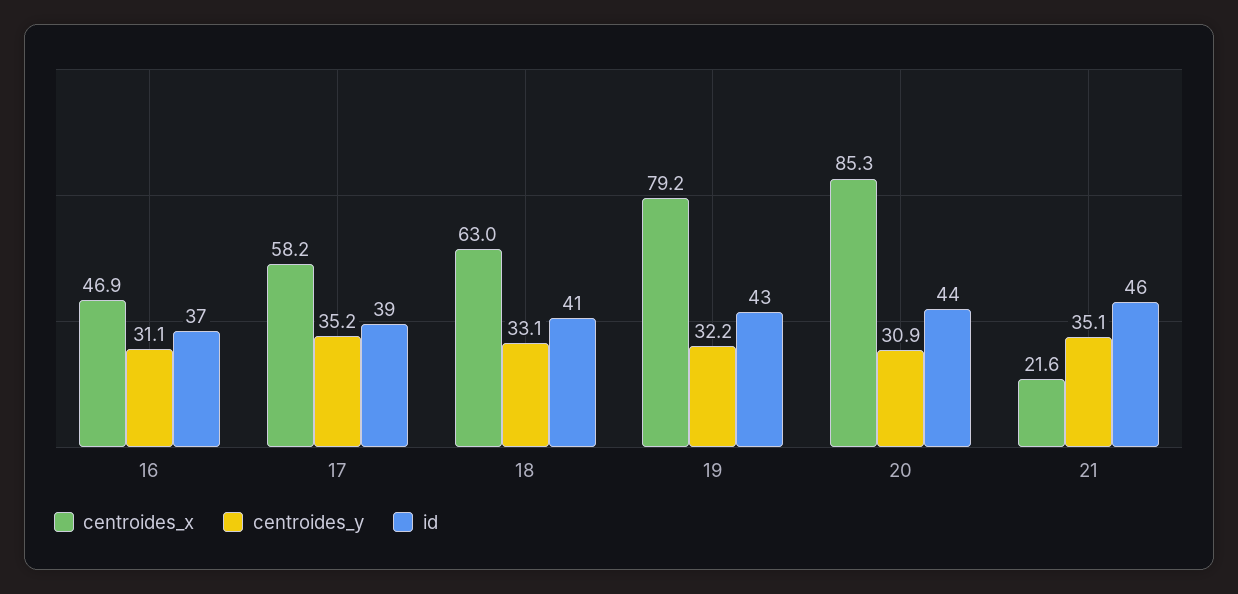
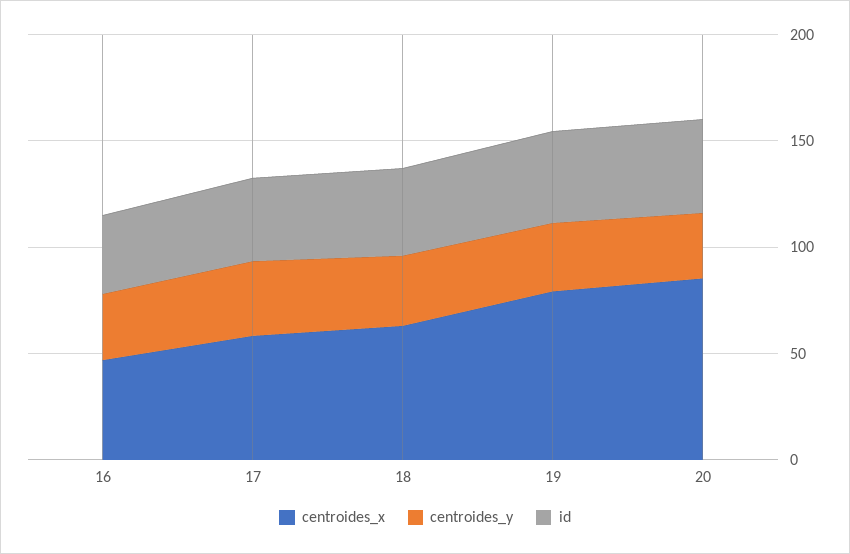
centroides_x, 21: 21.6 -> none
centroides_y, 21: 35.1 -> none
id, 21: 46 -> none

